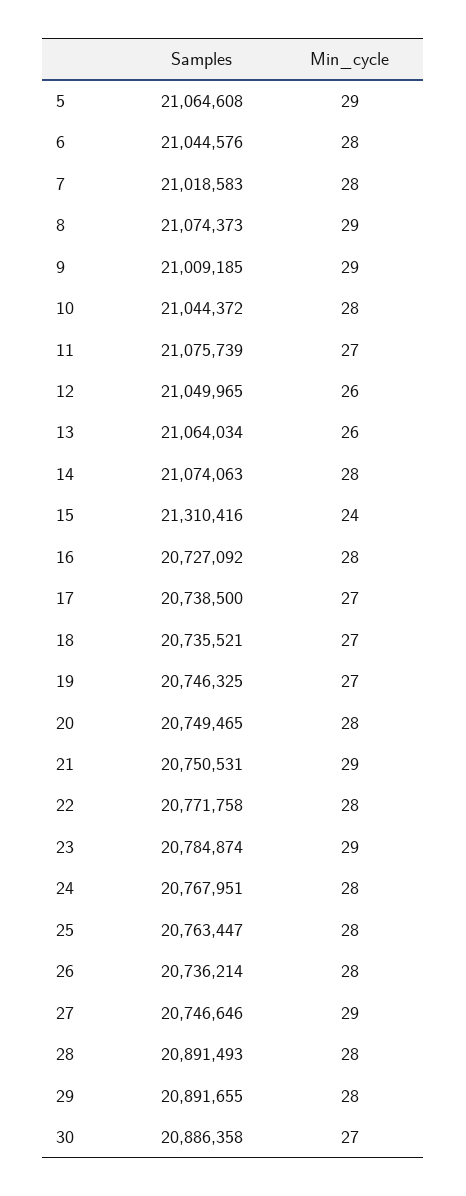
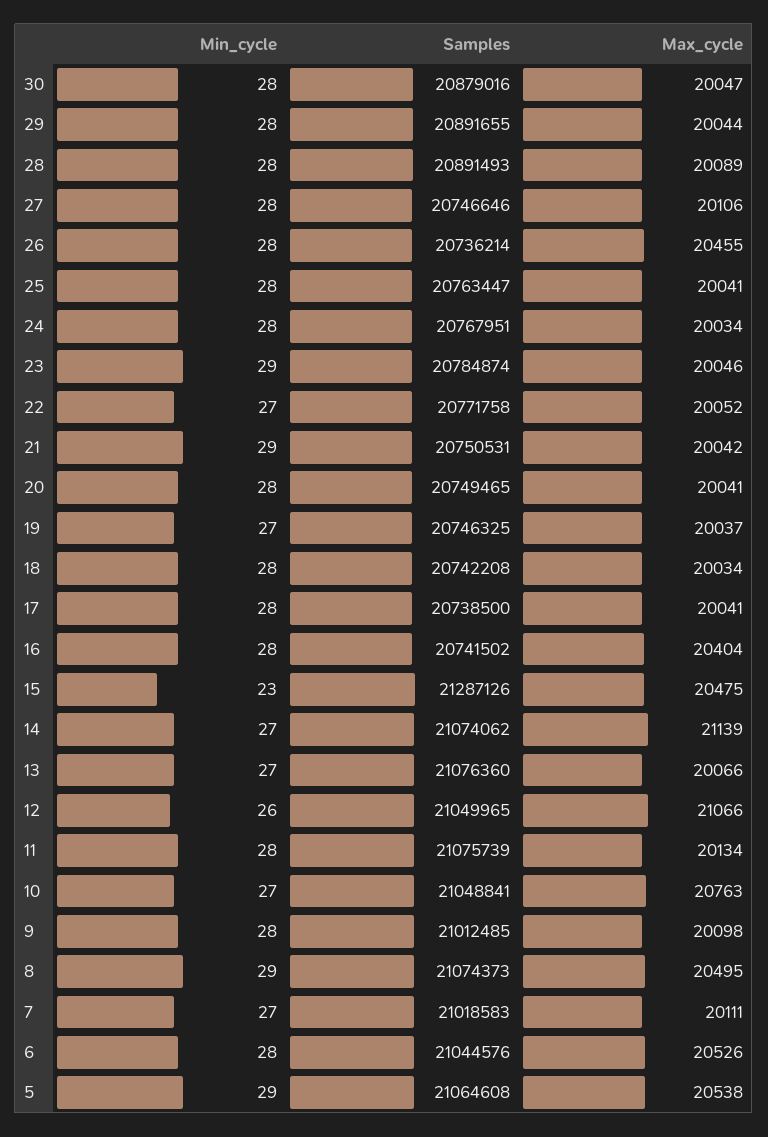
Min_cycle, 7: 28 -> 27
Samples, 9: 21009185 -> 21012485
Min_cycle, 9: 29 -> 28
Samples, 10: 21044372 -> 21048841
Min_cycle, 10: 28 -> 27
Min_cycle, 11: 27 -> 28
Samples, 13: 21064034 -> 21076360
Min_cycle, 13: 26 -> 27
Samples, 14: 21074063 -> 21074062
Min_cycle, 14: 28 -> 27
Samples, 15: 21310416 -> 21287126
Min_cycle, 15: 24 -> 23
Samples, 16: 20727092 -> 20741502
Min_cycle, 17: 27 -> 28
Samples, 18: 20735521 -> 20742208
Min_cycle, 18: 27 -> 28
Min_cycle, 22: 28 -> 27
Min_cycle, 27: 29 -> 28
Samples, 30: 20886358 -> 20879016
Min_cycle, 30: 27 -> 28
Max_cycle, 30: none -> 20047
Max_cycle, 29: none -> 20044
Max_cycle, 28: none -> 20089
Max_cycle, 27: none -> 20106
Max_cycle, 26: none -> 20455
Max_cycle, 25: none -> 20041
Max_cycle, 24: none -> 20034
Max_cycle, 23: none -> 20046
Max_cycle, 22: none -> 20052
Max_cycle, 21: none -> 20042
Max_cycle, 20: none -> 20041
Max_cycle, 19: none -> 20037
Max_cycle, 18: none -> 20034
Max_cycle, 17: none -> 20041
Max_cycle, 16: none -> 20404
Max_cycle, 15: none -> 20475
Max_cycle, 14: none -> 21139
Max_cycle, 13: none -> 20066
Max_cycle, 12: none -> 21066
Max_cycle, 11: none -> 20134
Max_cycle, 10: none -> 20763
Max_cycle, 9: none -> 20098
Max_cycle, 8: none -> 20495
Max_cycle, 7: none -> 20111
Max_cycle, 6: none -> 20526
Max_cycle, 5: none -> 20538

